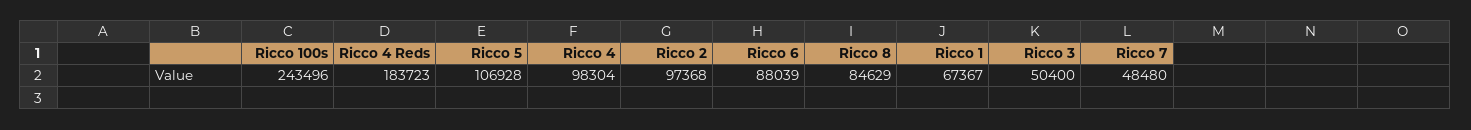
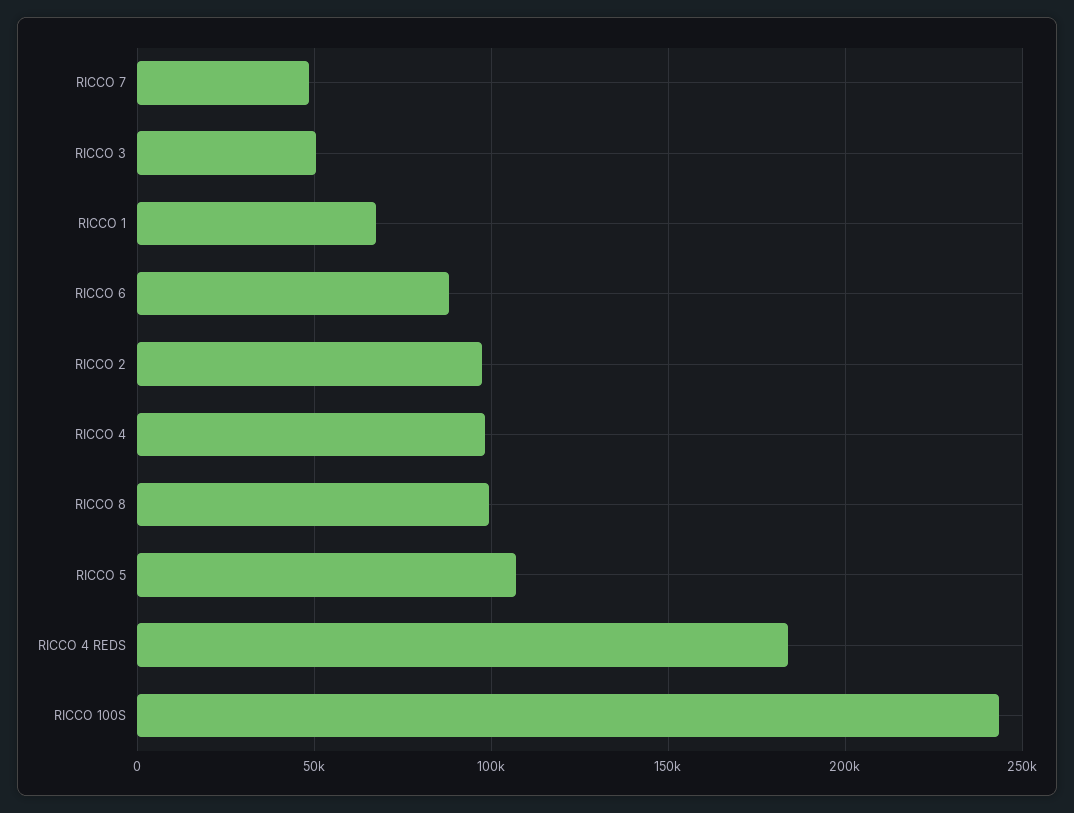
Ricco 8: 84629 -> 100000

